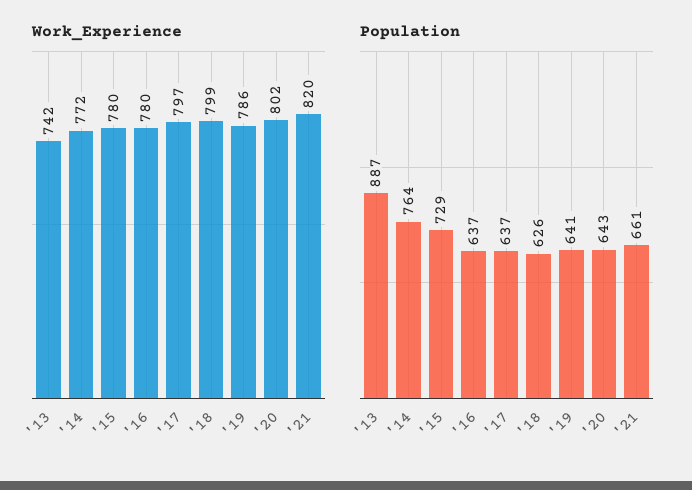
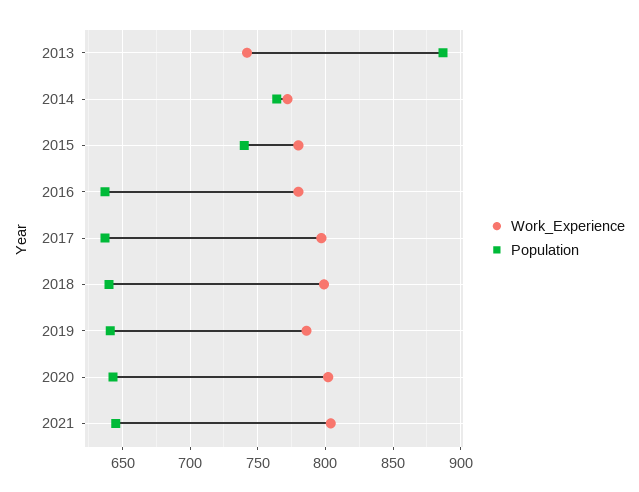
Work_Experience, '21: 820 -> 805
Population, '15: 729 -> 740
Population, '18: 626 -> 640
Population, '21: 661 -> 645

